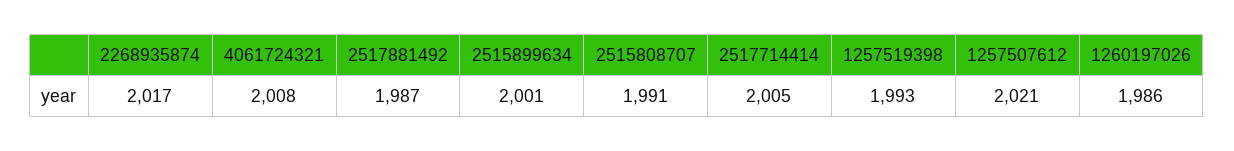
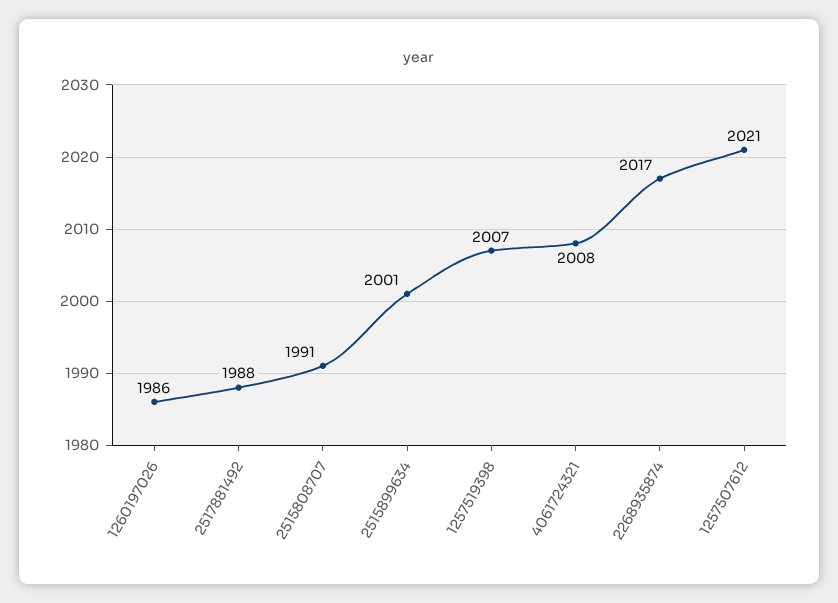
2517881492: 1987 -> 1988
2517714414: 2005 -> none
1257519398: 1993 -> 2007

